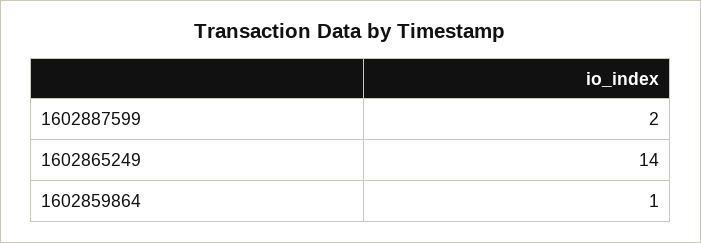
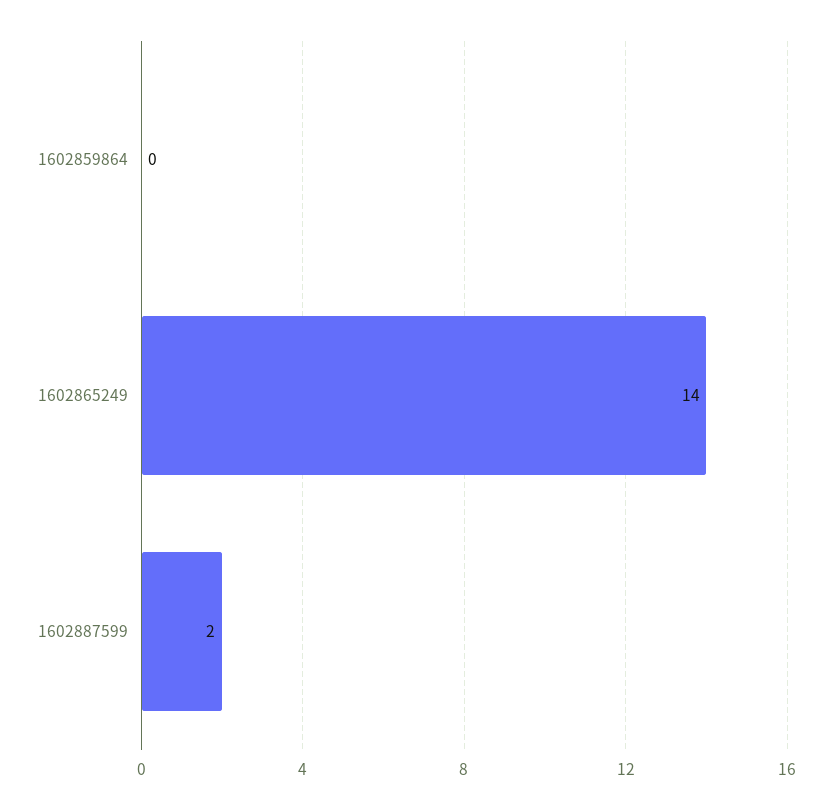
1602859864: 1 -> 0

